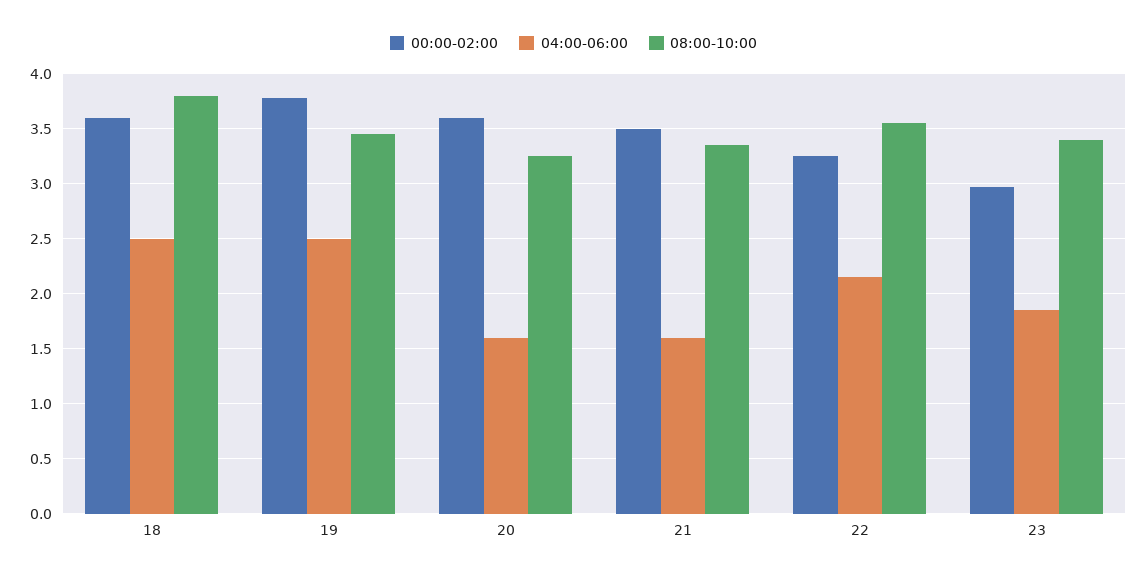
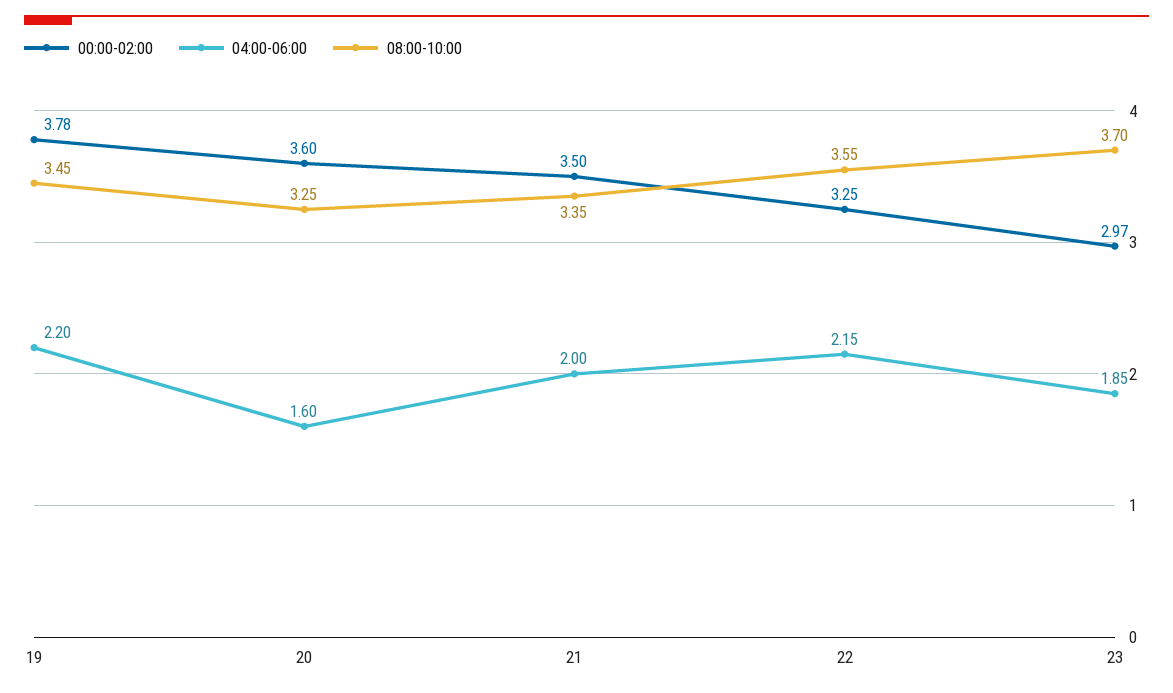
00:00-02:00, 18: 3.6 -> none
04:00-06:00, 18: 2.5 -> none
08:00-10:00, 18: 3.8 -> none
04:00-06:00, 19: 2.5 -> 2.2
04:00-06:00, 21: 1.6 -> 2
08:00-10:00, 23: 3.4 -> 3.7

